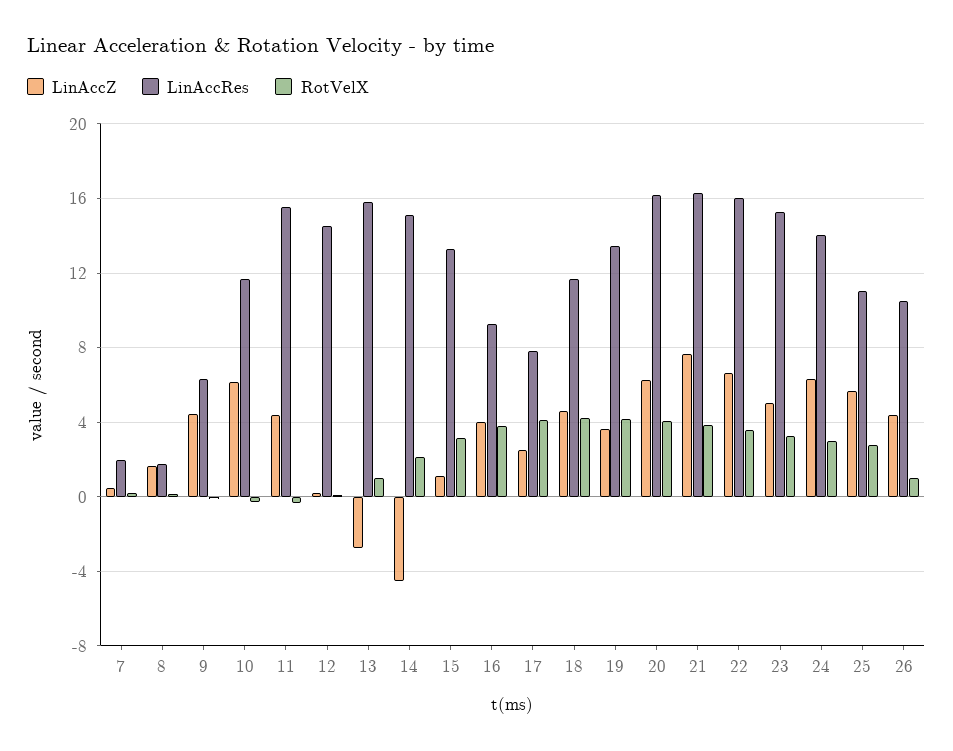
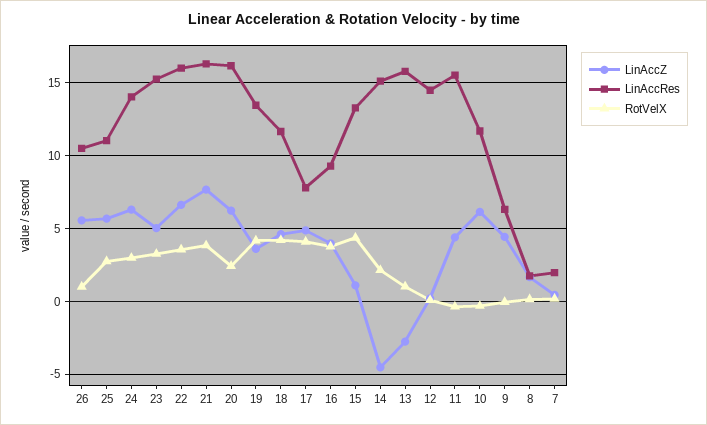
RotVelX, 15: 3 -> 4.5
LinAccZ, 17: 2.5 -> 5
RotVelX, 20: 4 -> 2.5
LinAccZ, 26: 4.5 -> 5.5

